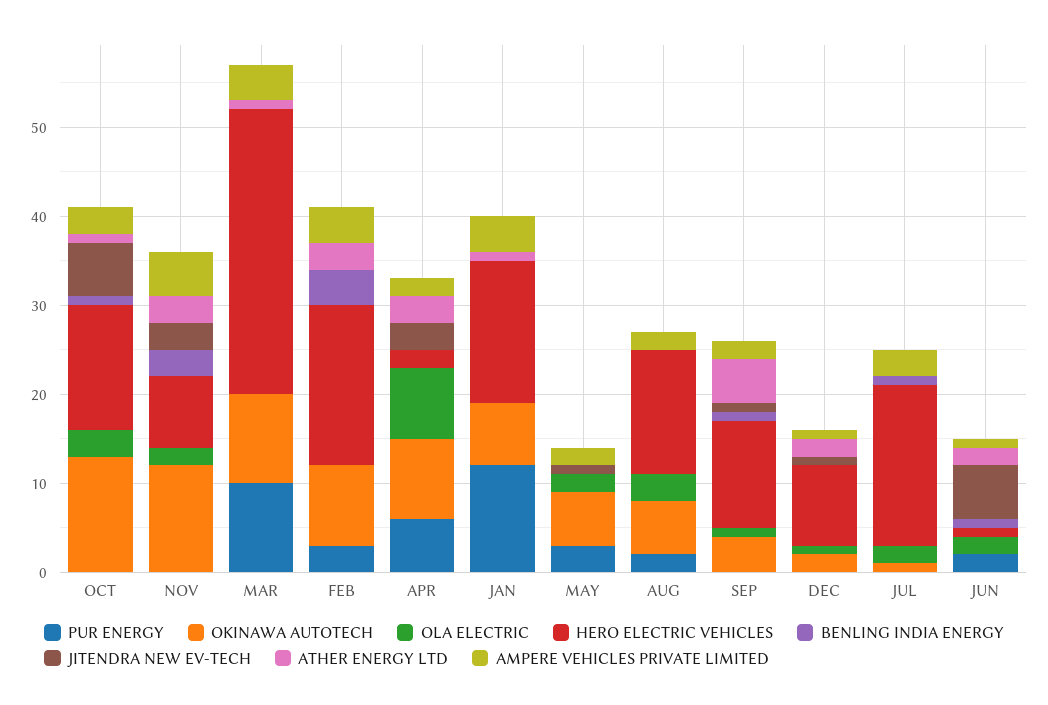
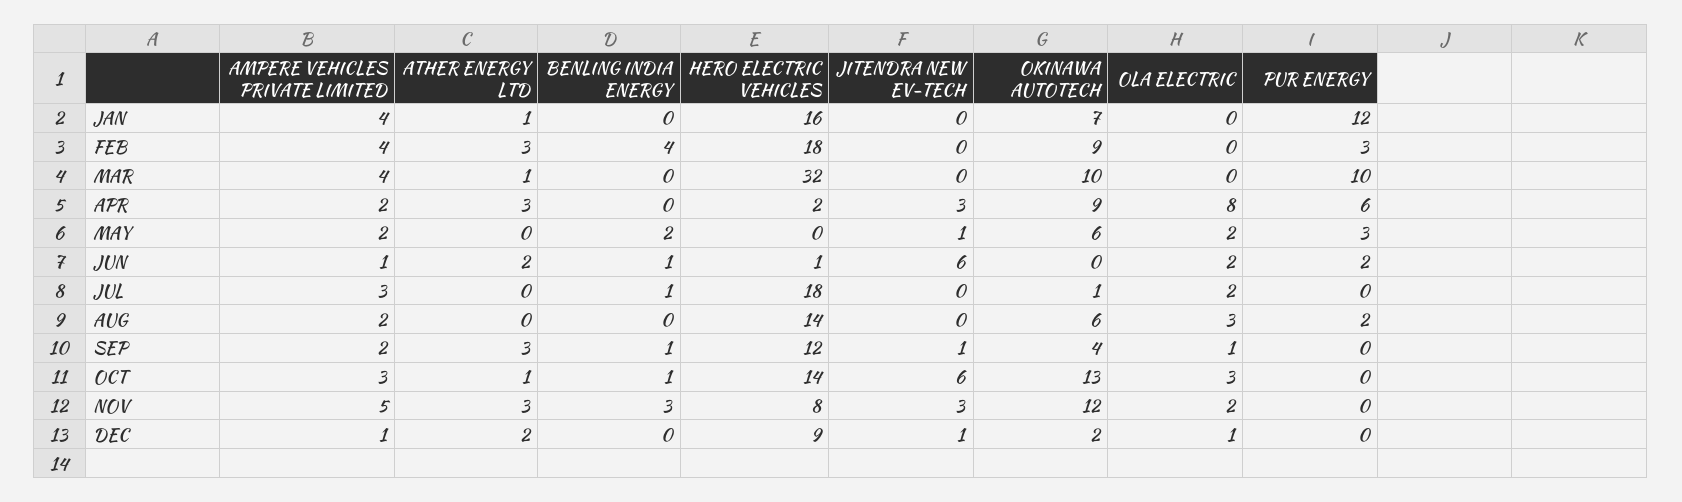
BENLING INDIA ENERGY, MAY: 0 -> 2
ATHER ENERGY LTD, SEP: 5 -> 3

